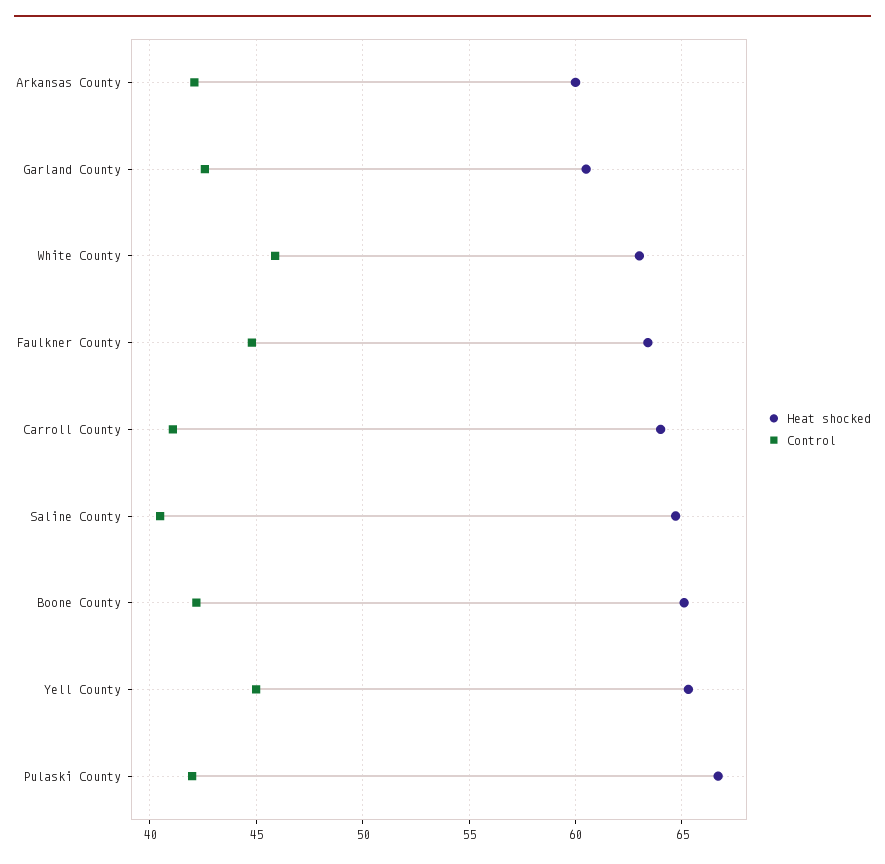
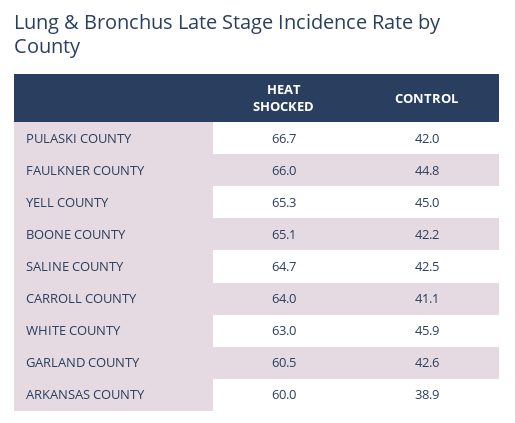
Control, Arkansas County: 42 -> 38.9
Heat shocked, Faulkner County: 63.5 -> 66
Control, Saline County: 40.5 -> 42.5

